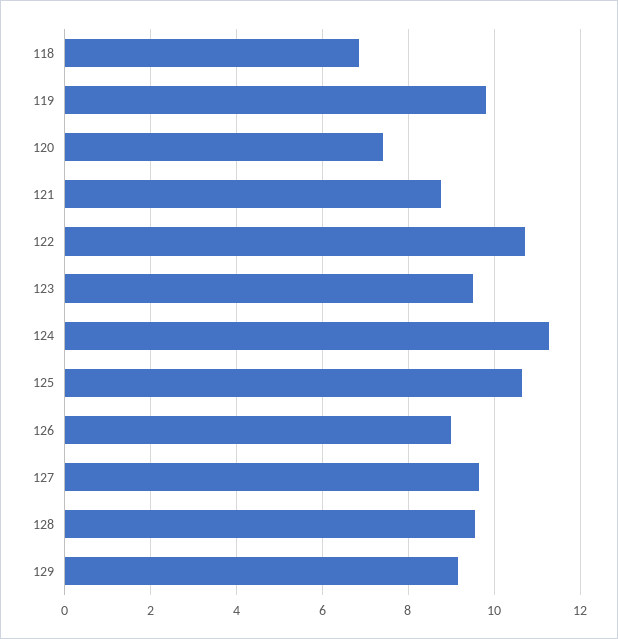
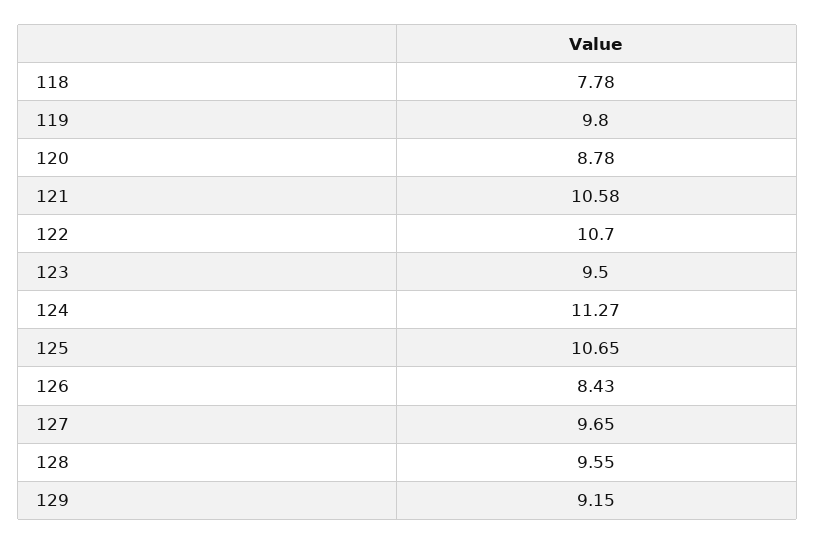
118: 6.8 -> 7.78
120: 7.4 -> 8.78
121: 8.8 -> 10.58
126: 9 -> 8.43

